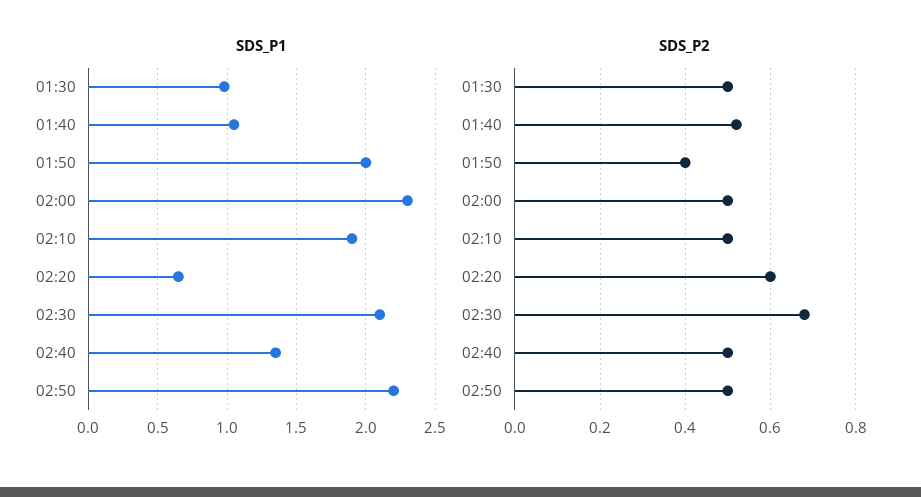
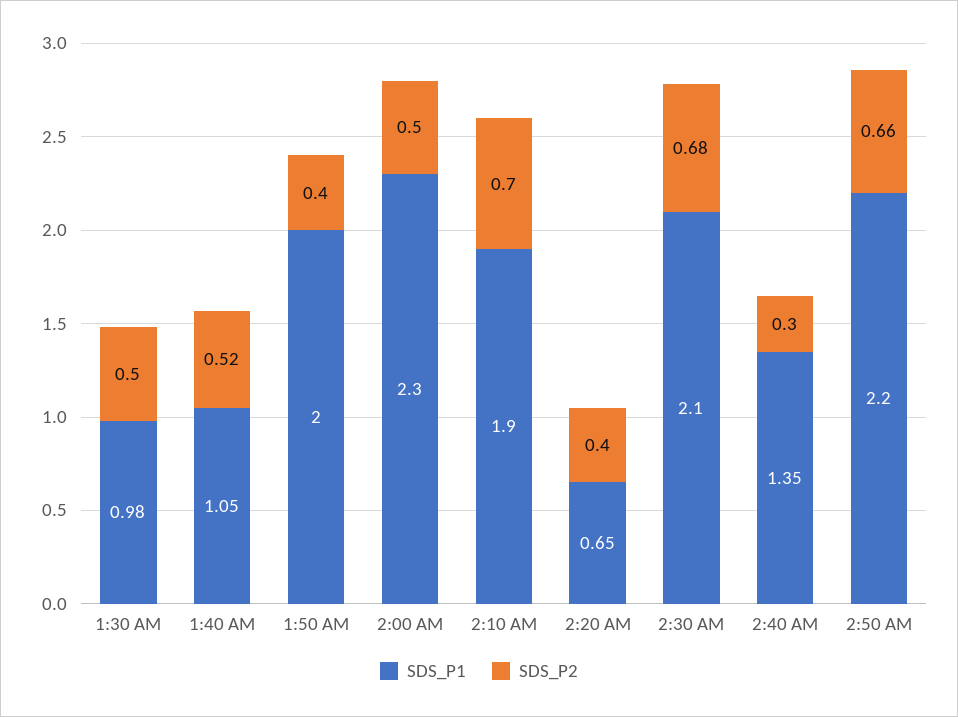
SDS_P2, 02:10: 0.5 -> 0.7
SDS_P2, 02:20: 0.6 -> 0.4
SDS_P2, 02:40: 0.5 -> 0.3
SDS_P2, 02:50: 0.5 -> 0.66

